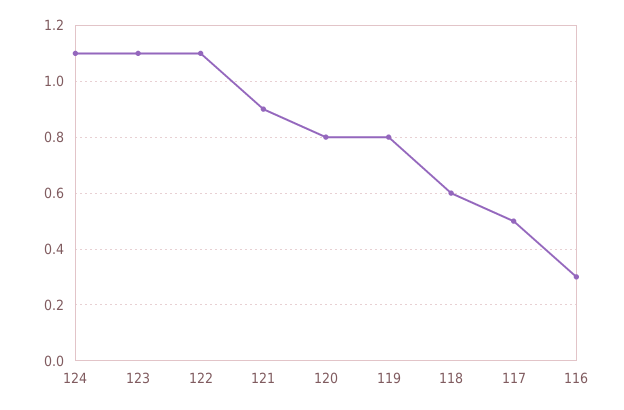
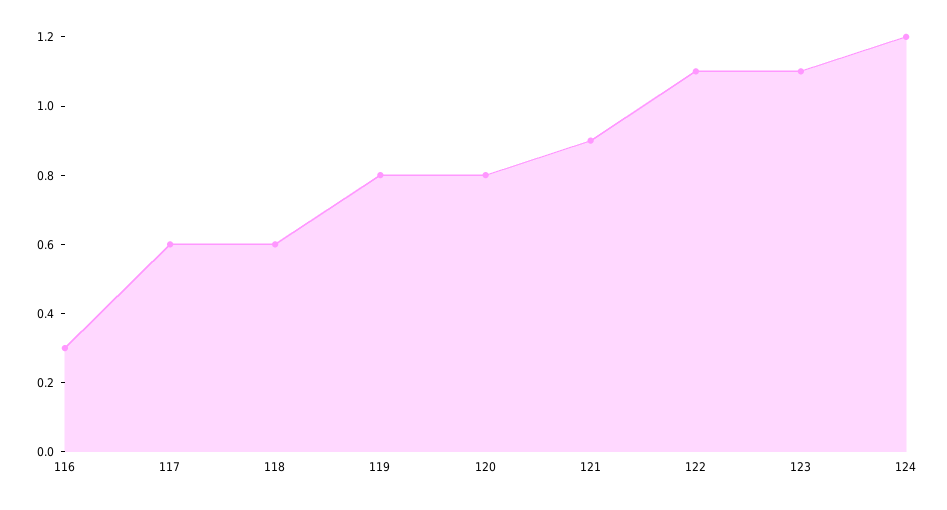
124: 1.1 -> 1.2
117: 0.5 -> 0.6

